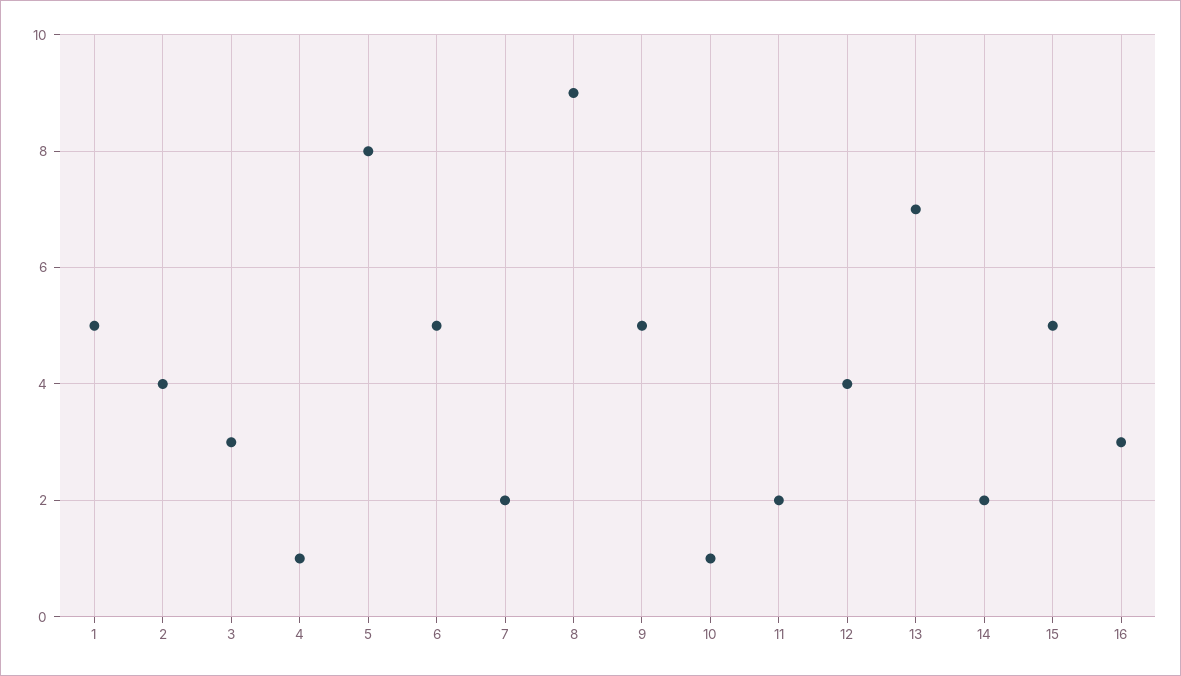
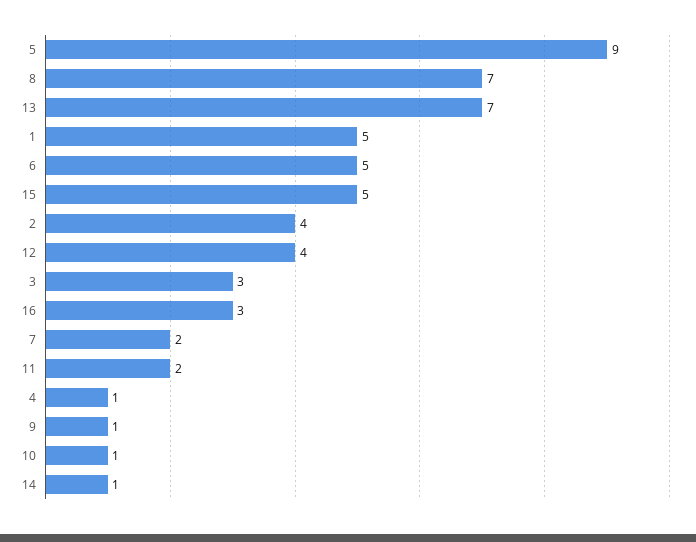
5: 8 -> 9
8: 9 -> 7
9: 5 -> 1
14: 2 -> 1

